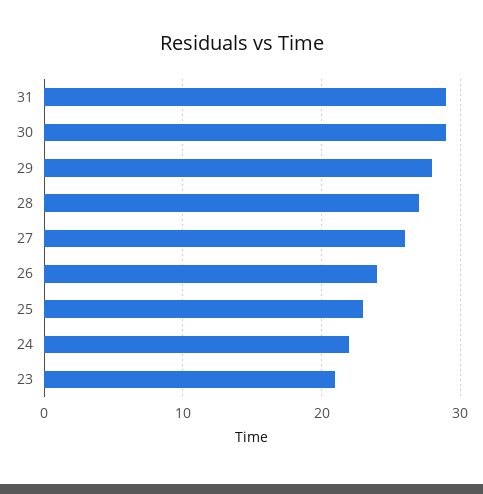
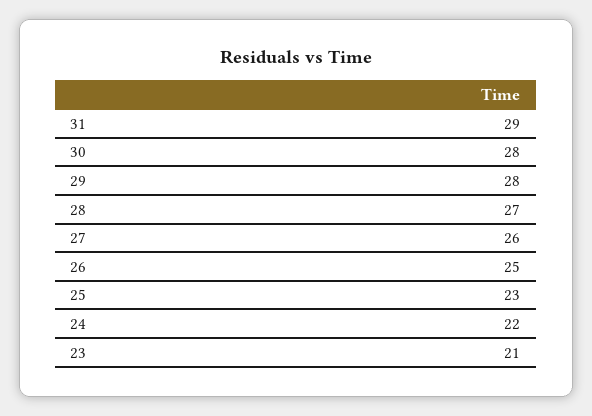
30: 29 -> 28
26: 24 -> 25

